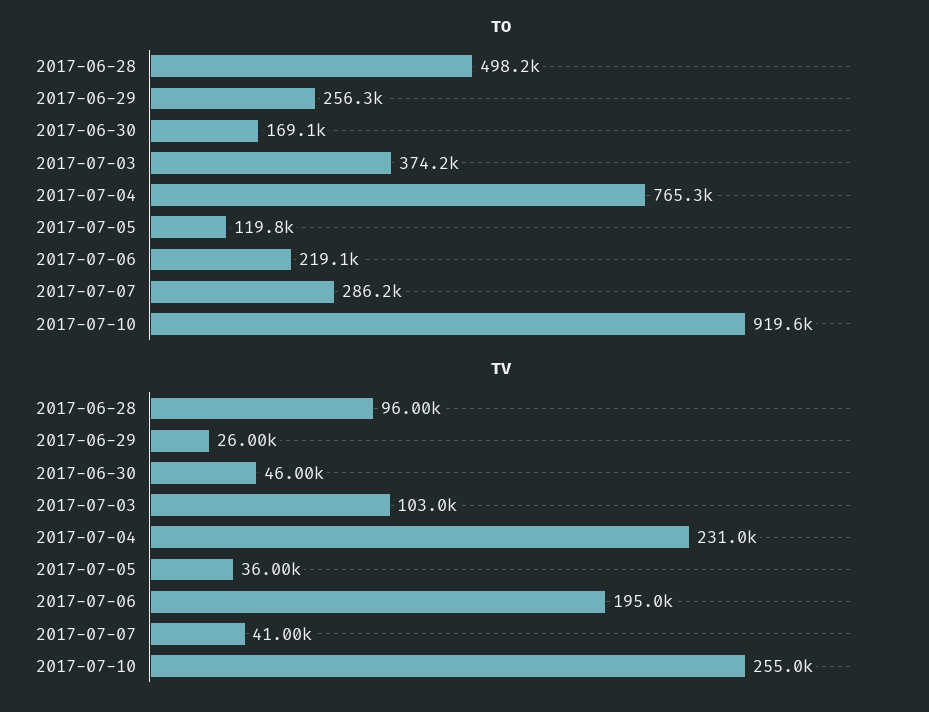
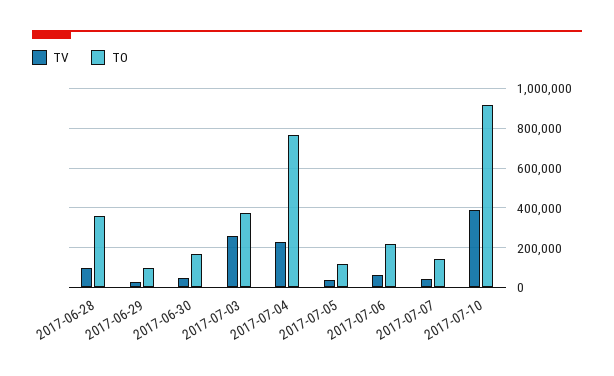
TO, 2017-06-28: 498200 -> 350000
TO, 2017-06-29: 256300 -> 100000
TO, 2017-07-07: 286200 -> 150000
TV, 2017-07-03: 103000 -> 250000
TV, 2017-07-06: 195000 -> 50000
TV, 2017-07-10: 255000 -> 400000

